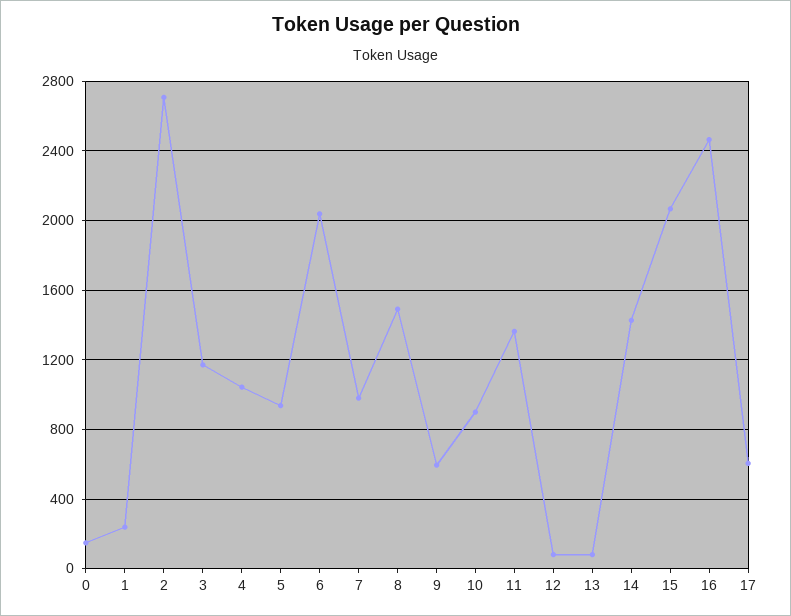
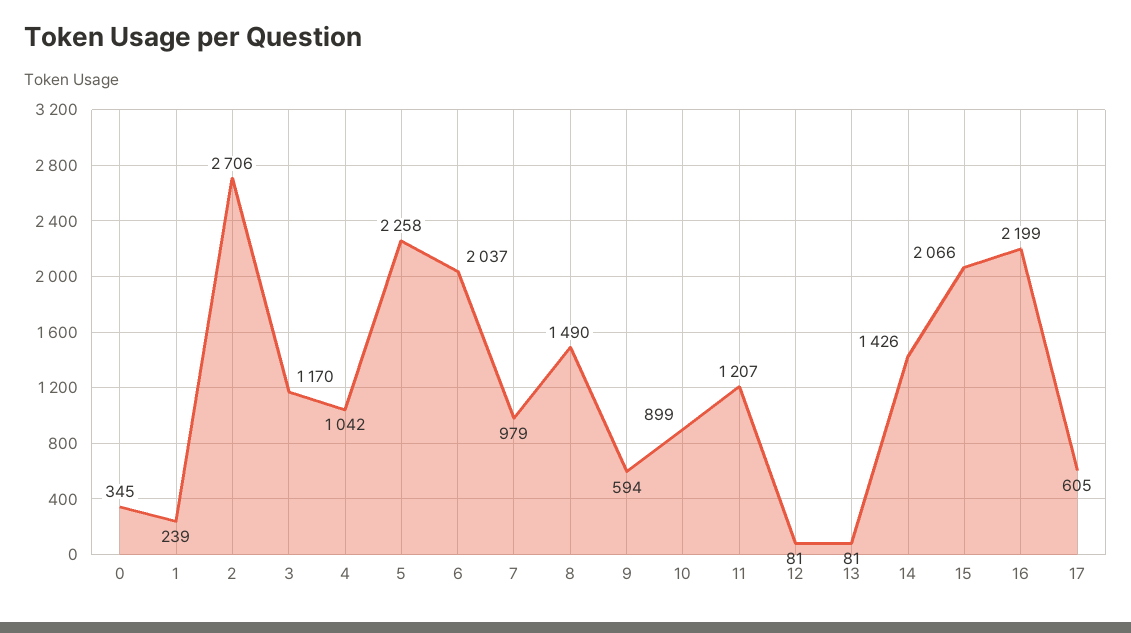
0: 150 -> 345
5: 950 -> 2258
11: 1350 -> 1207
16: 2450 -> 2199

